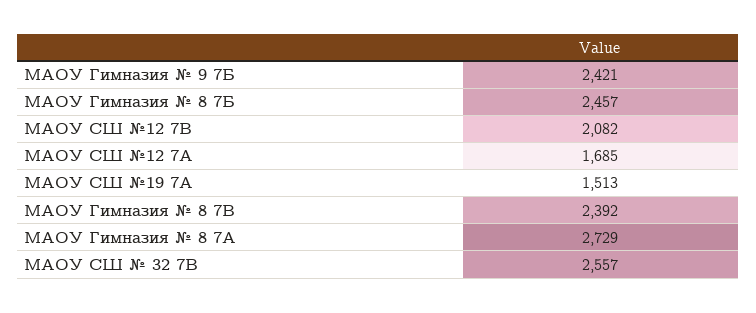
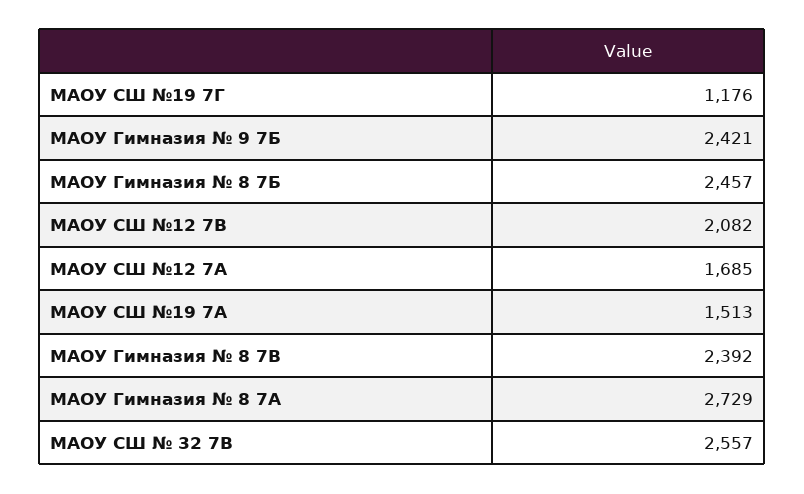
МАОУ СШ №19 7Г: none -> 1176

